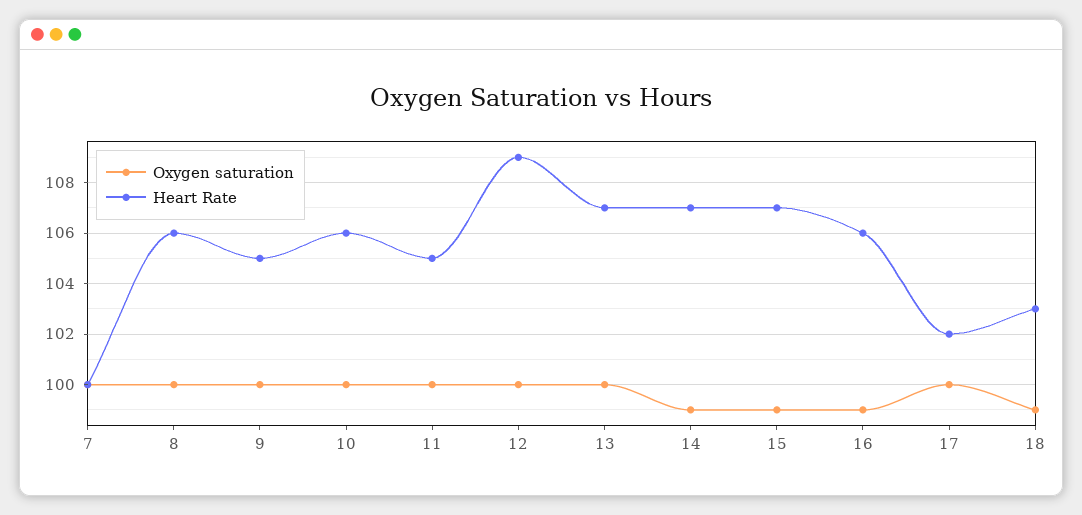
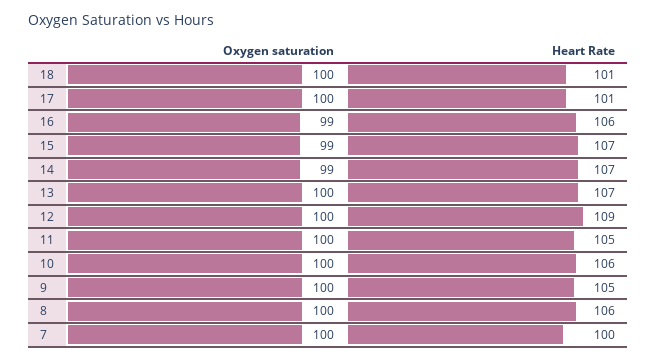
Heart Rate, 17: 102 -> 101
Oxygen saturation, 18: 99 -> 100
Heart Rate, 18: 103 -> 101

